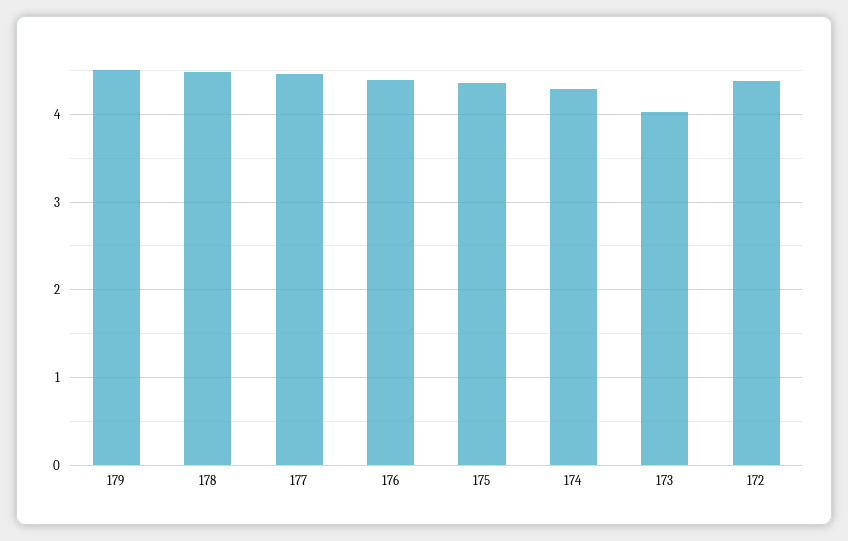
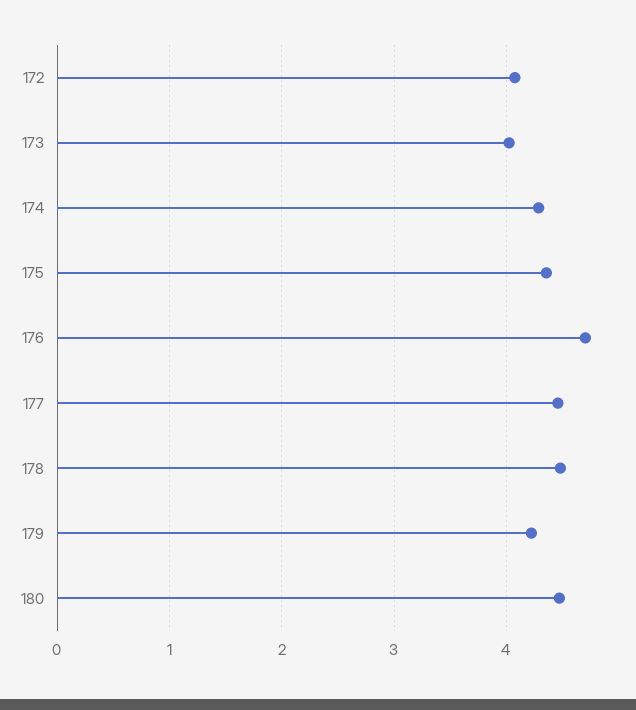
179: 4.5 -> 4.2
176: 4.4 -> 4.7
172: 4.4 -> 4.1
180: none -> 4.5

